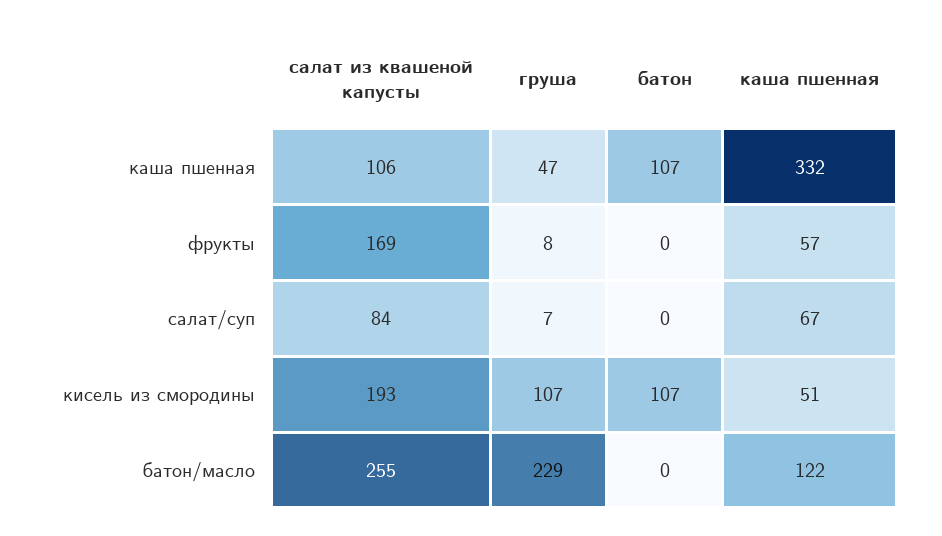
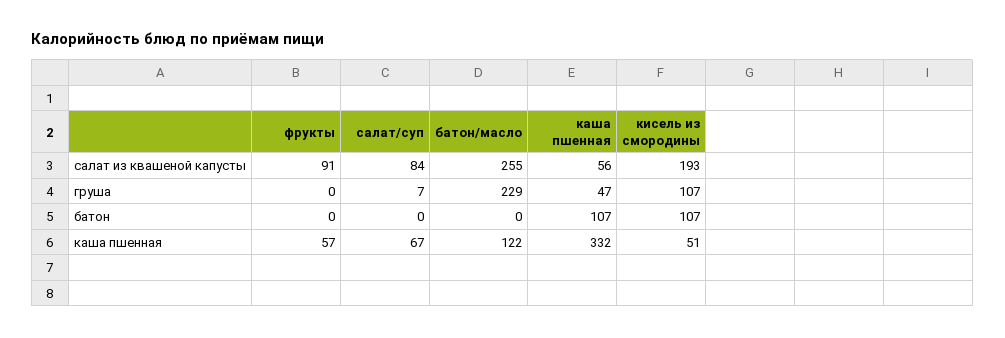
салат из квашеной капусты, каша пшенная: 106 -> 56
салат из квашеной капусты, фрукты: 169 -> 91
груша, фрукты: 8 -> 0

